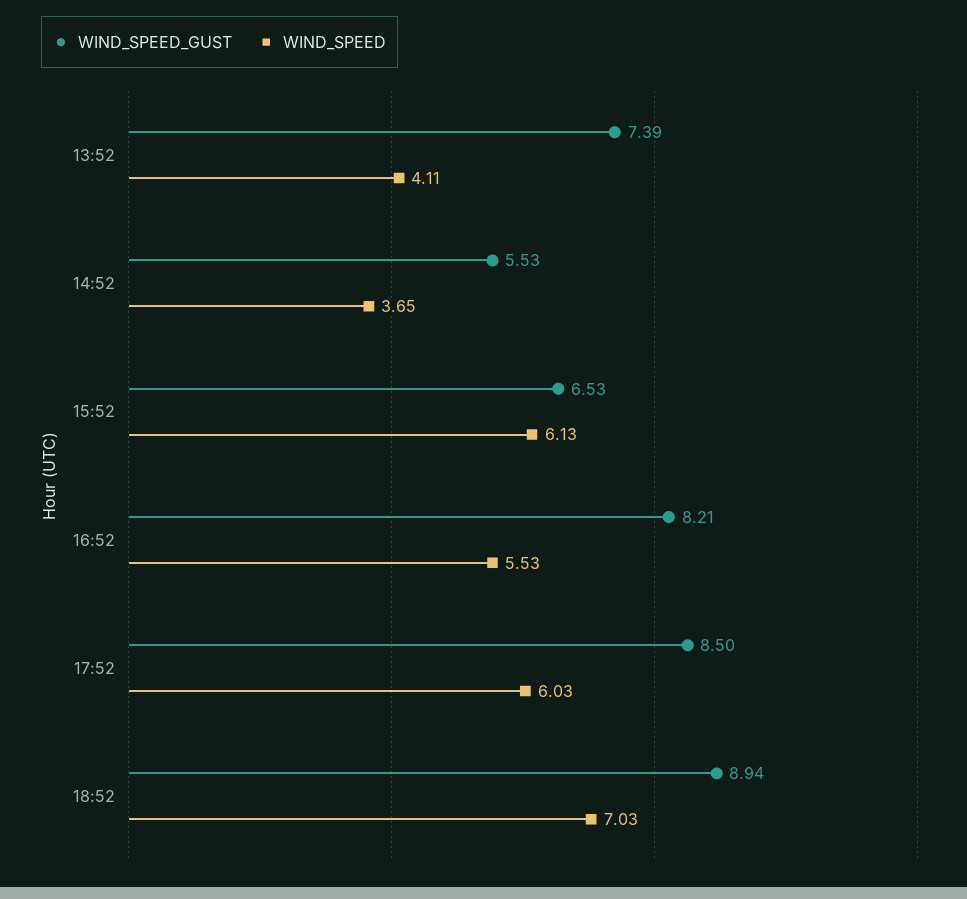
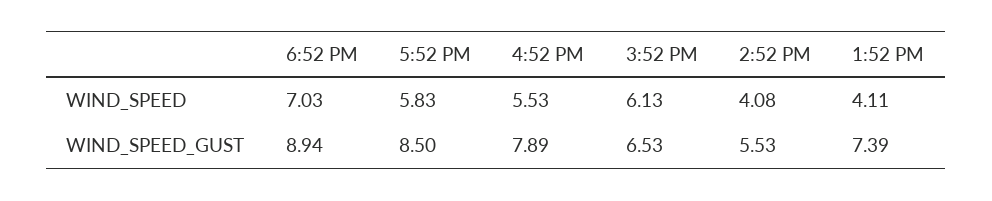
WIND_SPEED, 14:52: 3.65 -> 4.08
WIND_SPEED_GUST, 16:52: 8.21 -> 7.89
WIND_SPEED, 17:52: 6.03 -> 5.83

